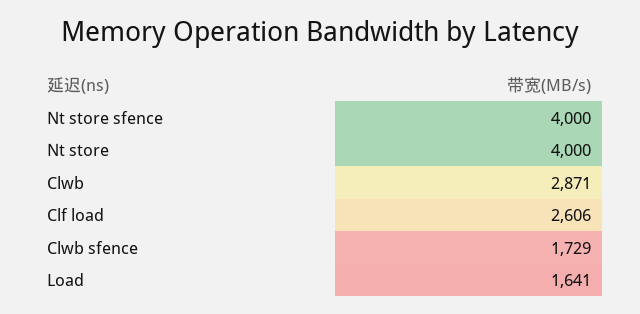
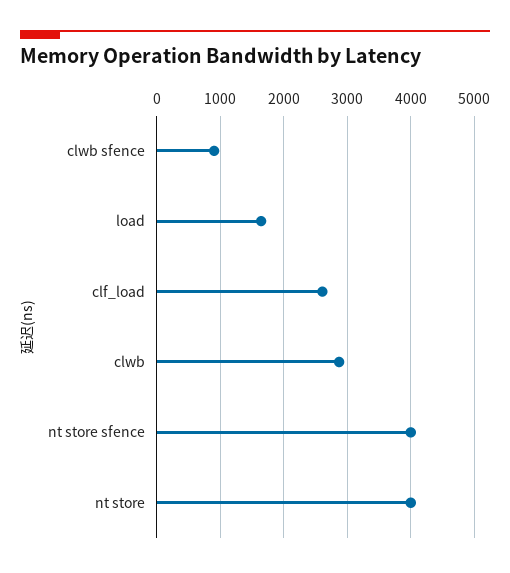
Clwb sfence: 1729 -> 900

